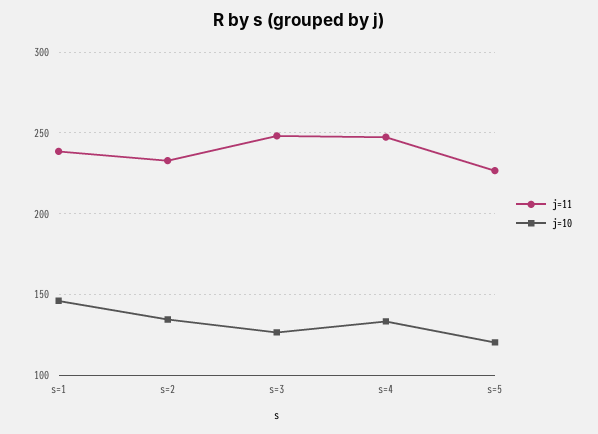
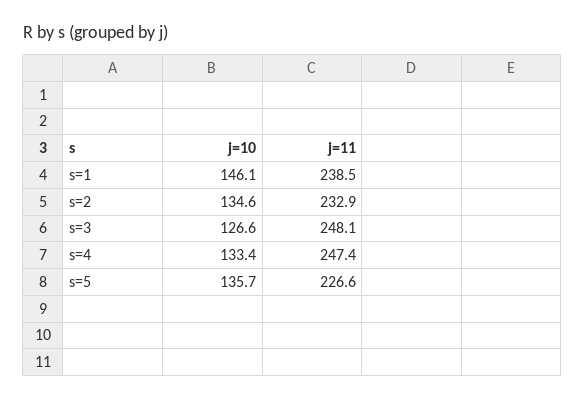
j=10, s=5: 120 -> 135.7

